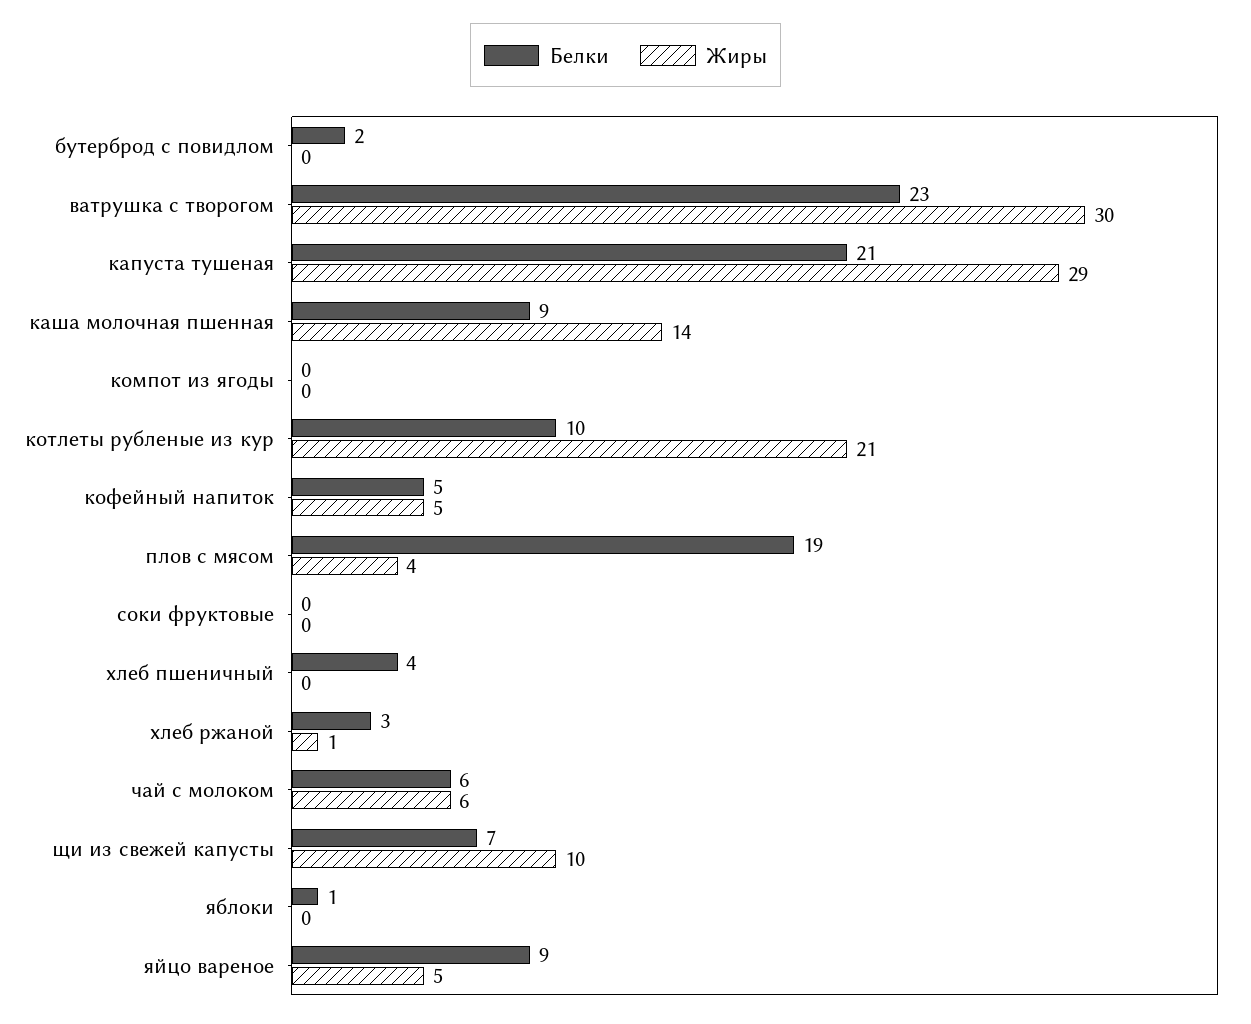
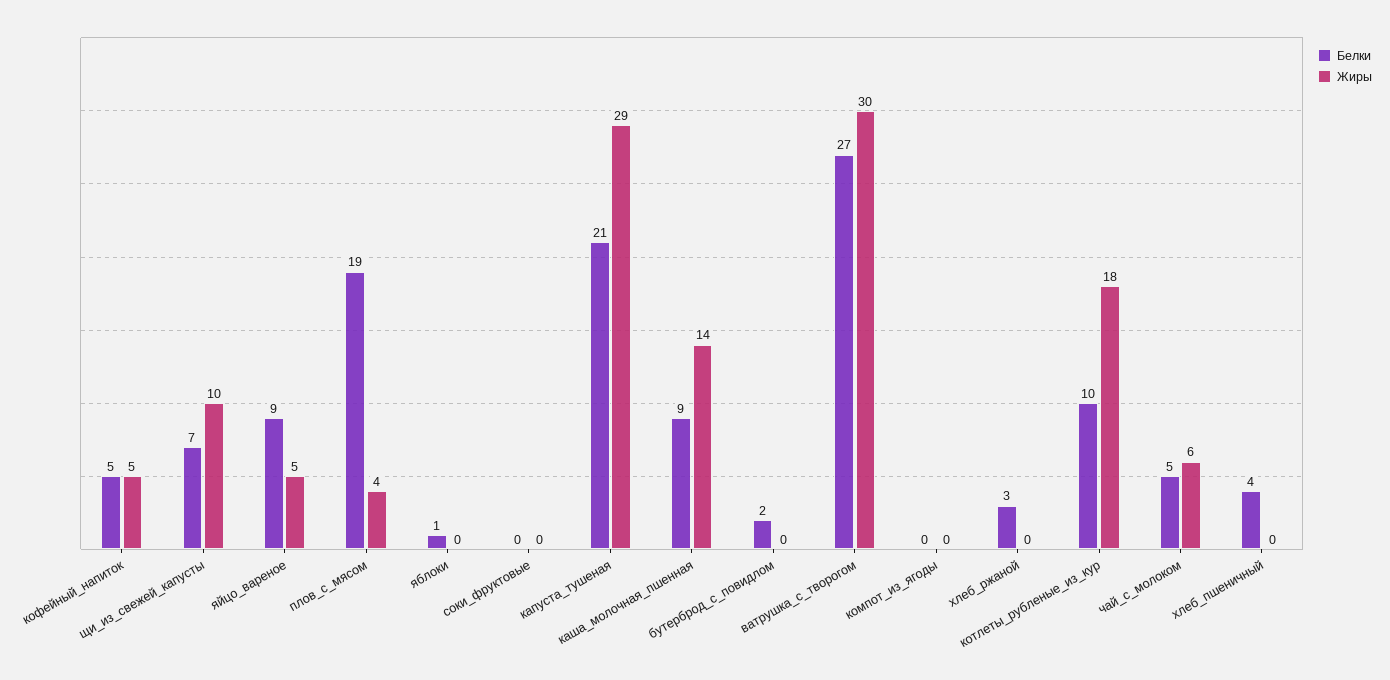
Белки, ватрушка с творогом: 23 -> 27
Жиры, котлеты рубленые из кур: 21 -> 18
Жиры, хлеб ржаной: 1 -> 0
Белки, чай с молоком: 6 -> 5

